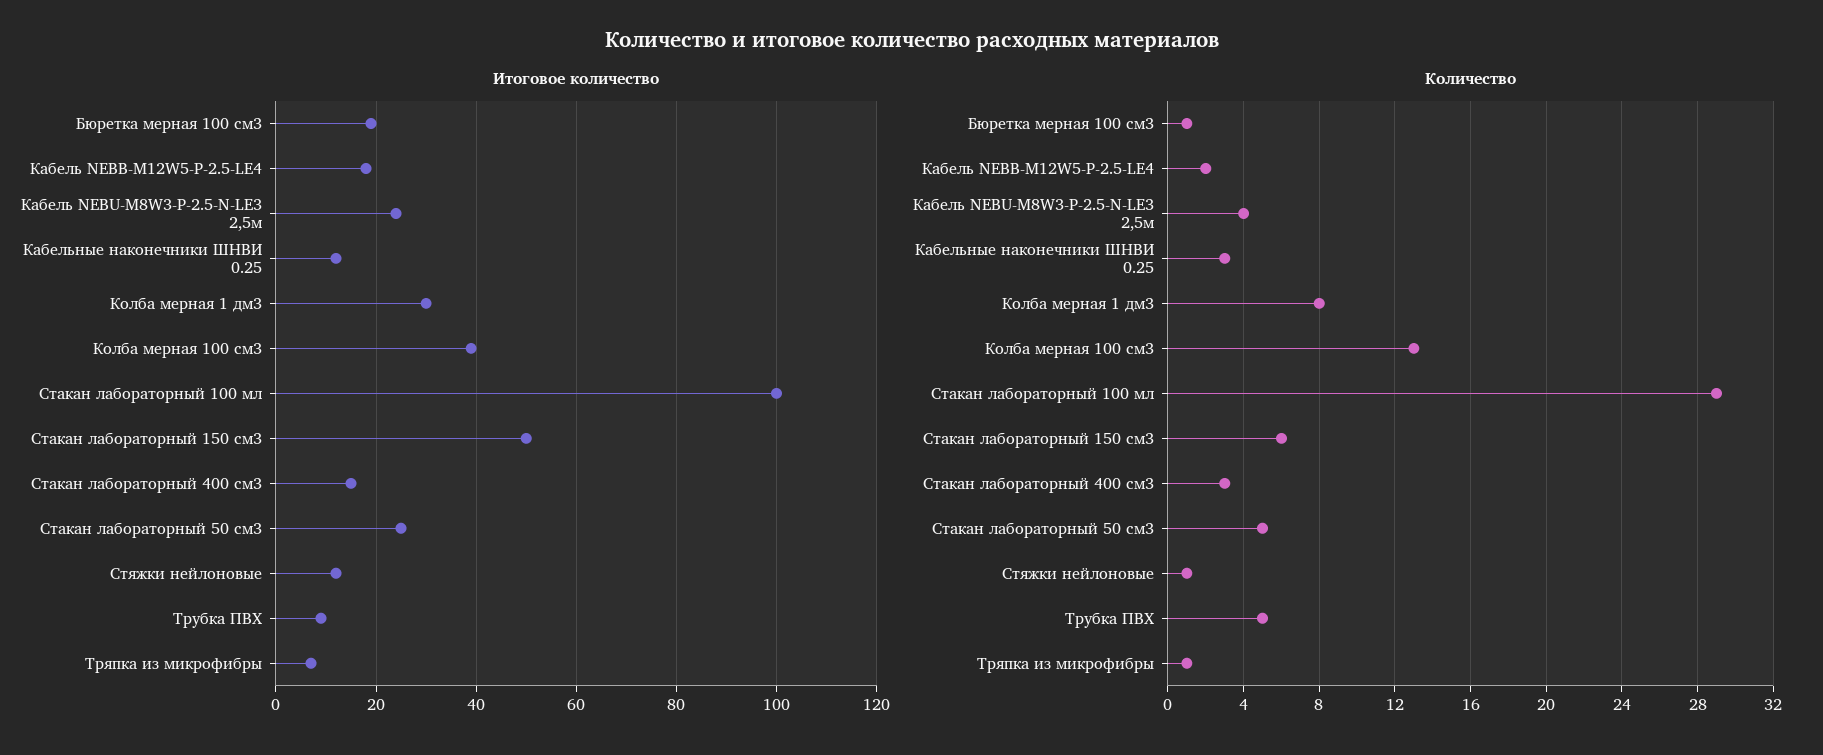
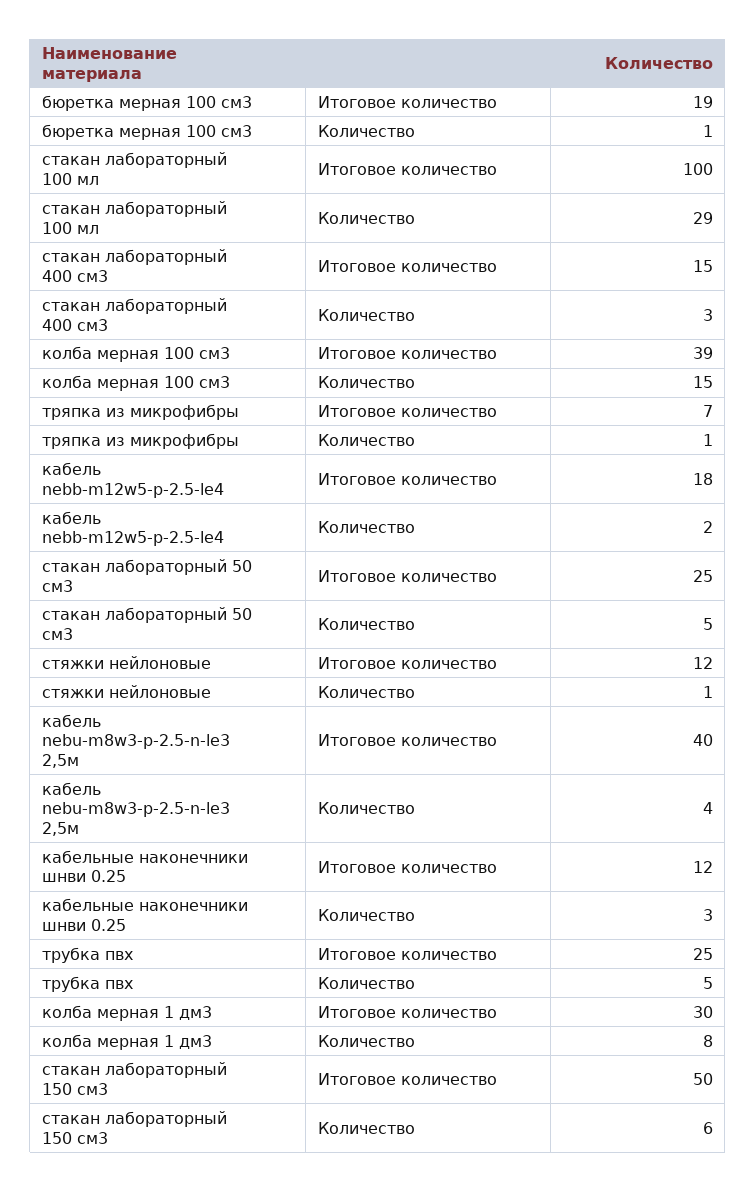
Итоговое количество, Кабель NEBU-M8W3-P-2.5-N-LE3 2,5м: 25 -> 40
Итоговое количество, Трубка ПВХ: 10 -> 25
Количество, Колба мерная 100 см3: 13 -> 15

